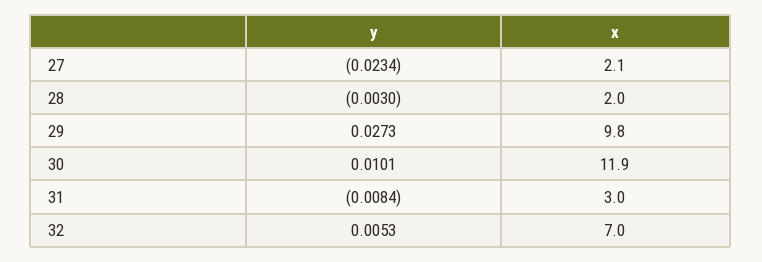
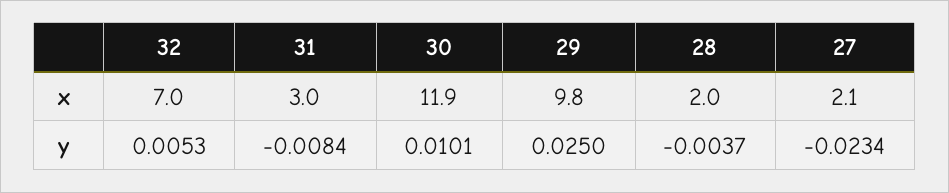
y, 28: -0.003 -> -0.0037
y, 29: 0.0273 -> 0.025

